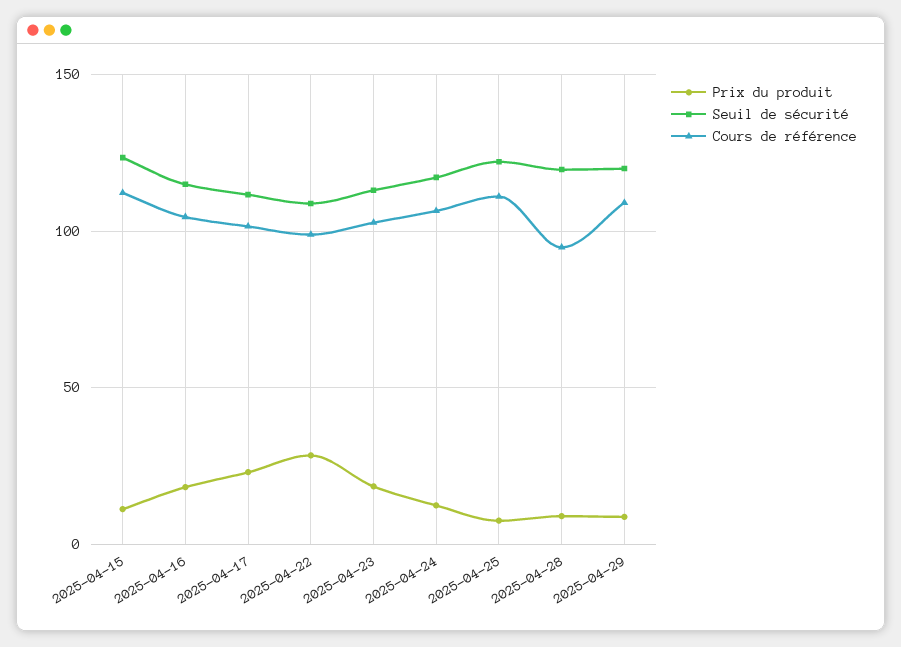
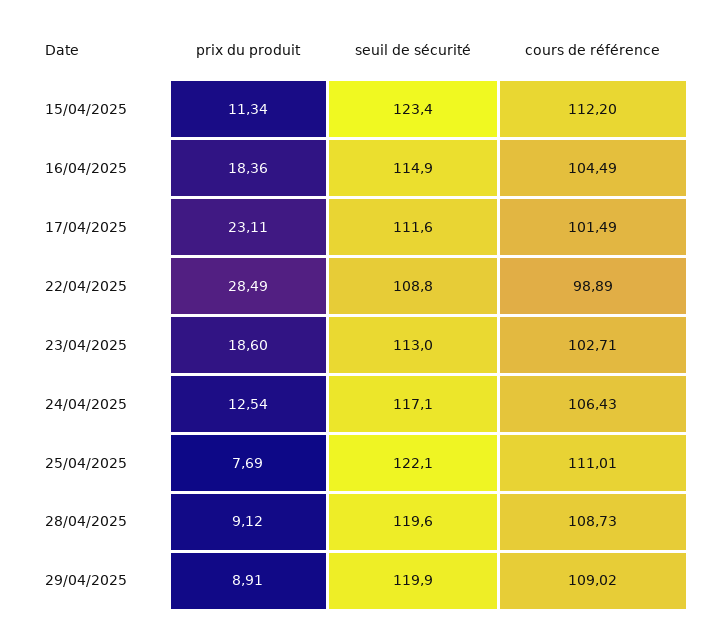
Cours de référence, 2025-04-28: 95 -> 108.73

